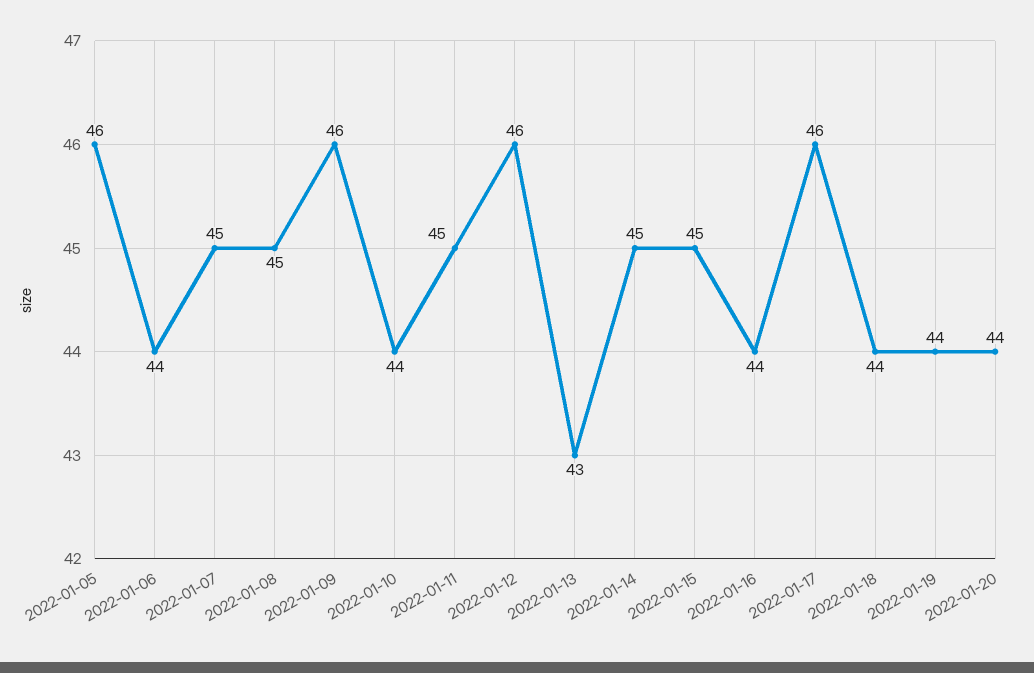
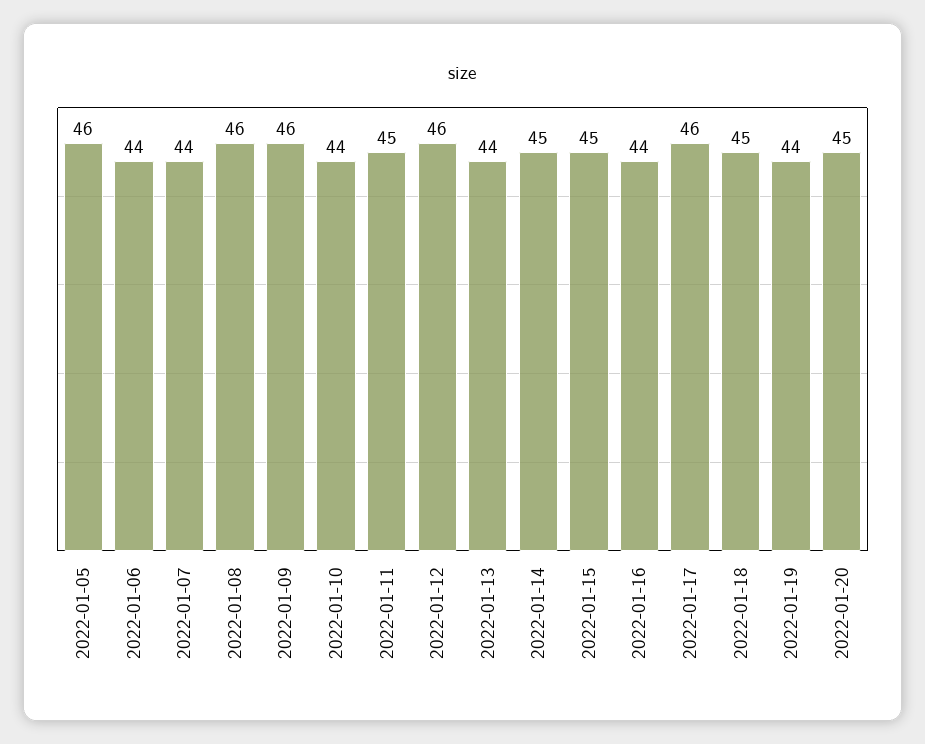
2022-01-07: 45 -> 44
2022-01-08: 45 -> 46
2022-01-13: 43 -> 44
2022-01-18: 44 -> 45
2022-01-20: 44 -> 45

